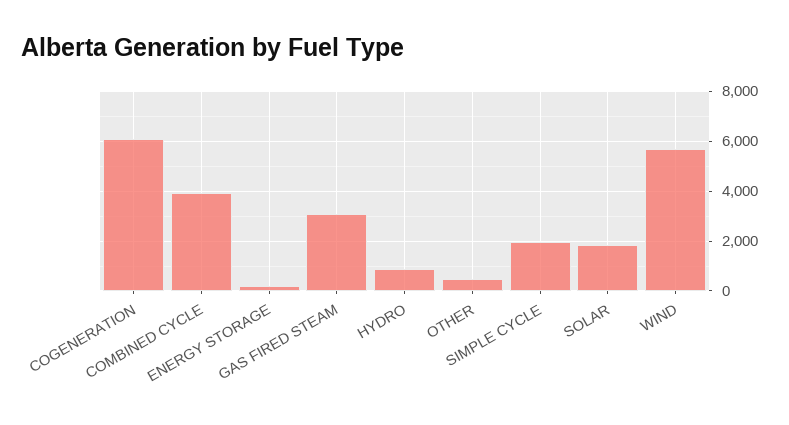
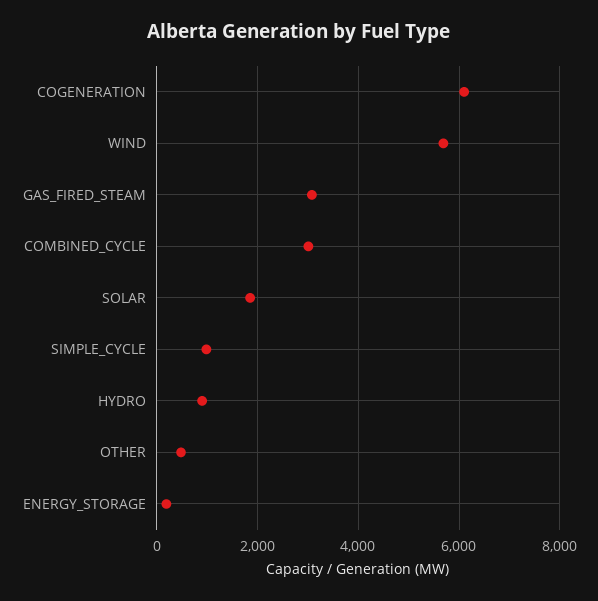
COMBINED CYCLE: 4000 -> 3000
SIMPLE CYCLE: 2000 -> 1000

